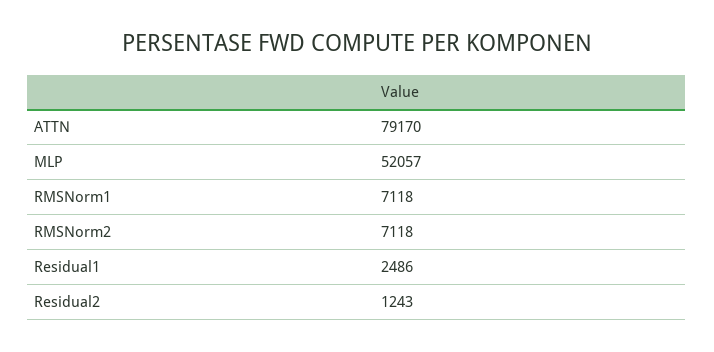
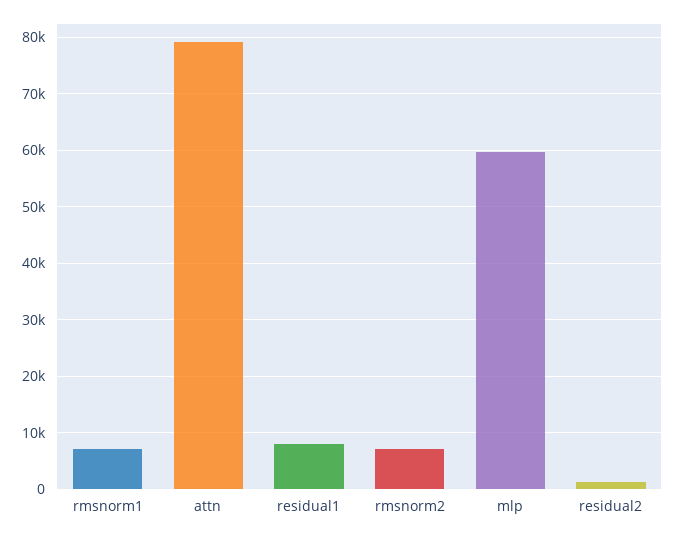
MLP: 52057 -> 60000
Residual1: 2486 -> 8000

